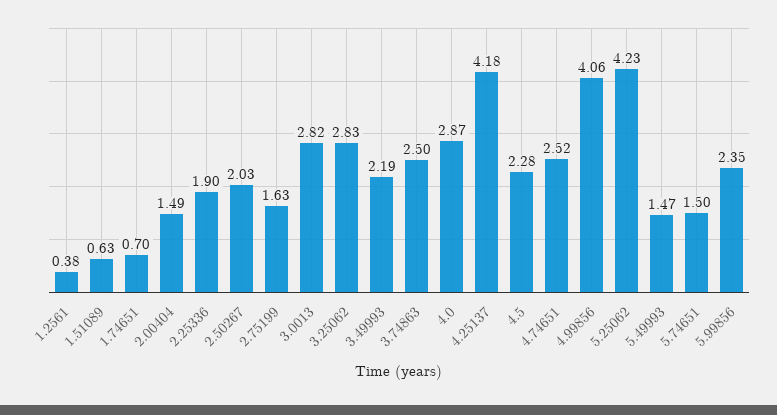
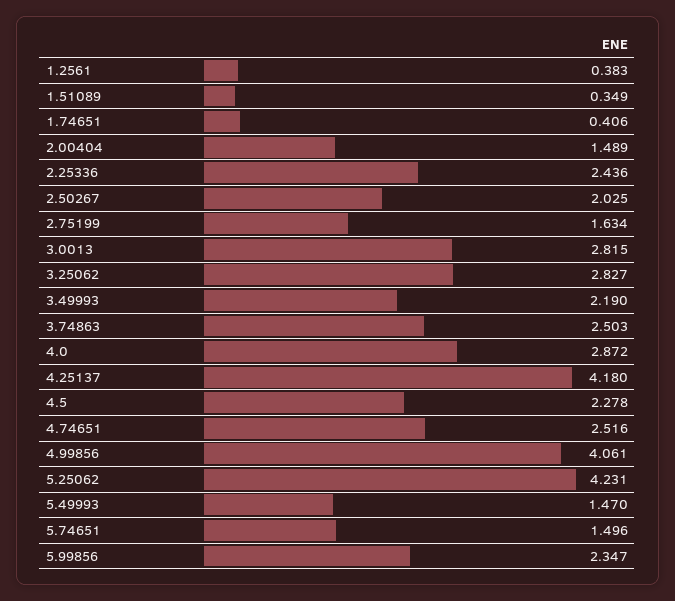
1.51089: 0.63 -> 0.349
1.74651: 0.7 -> 0.406
2.25336: 1.9 -> 2.436

